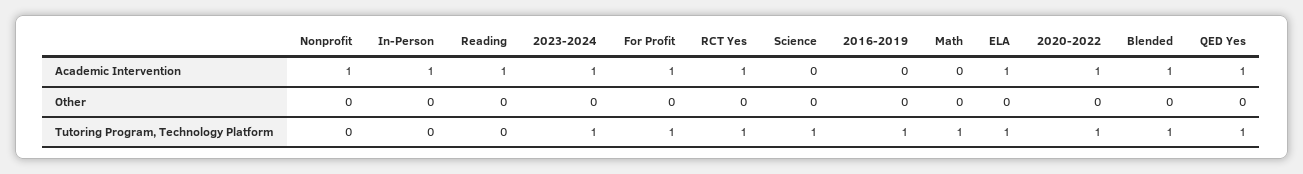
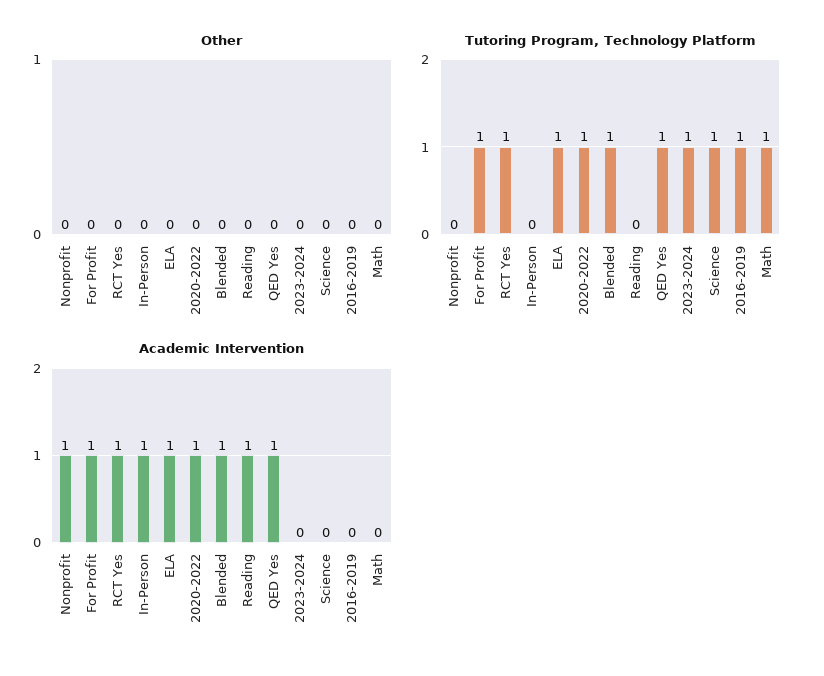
Academic Intervention, 2023-2024: 1 -> 0

